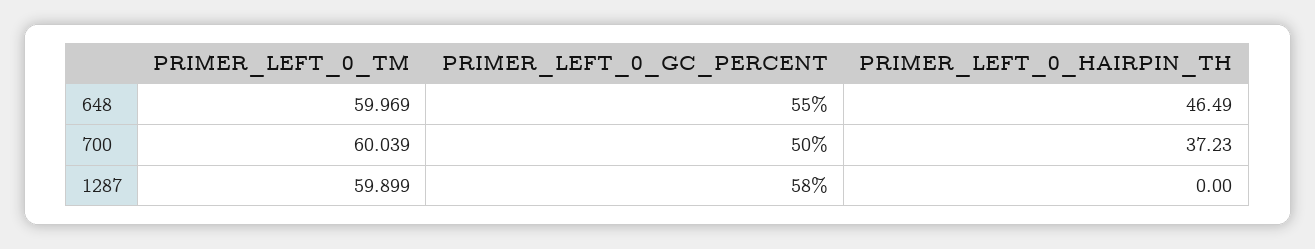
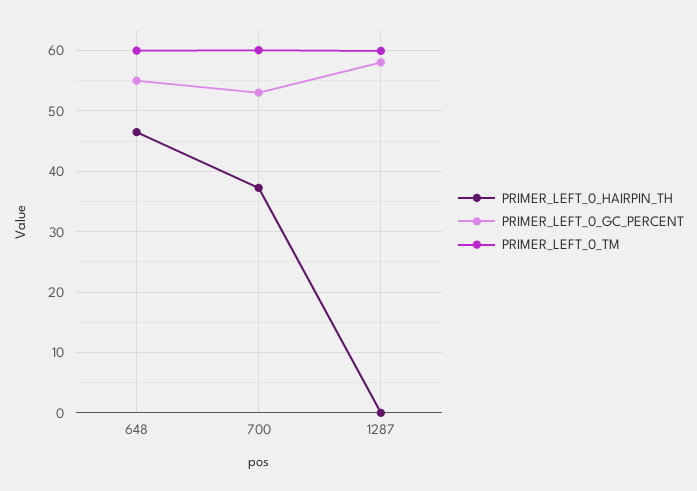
PRIMER_LEFT_0_GC_PERCENT, 700: 50 -> 53

